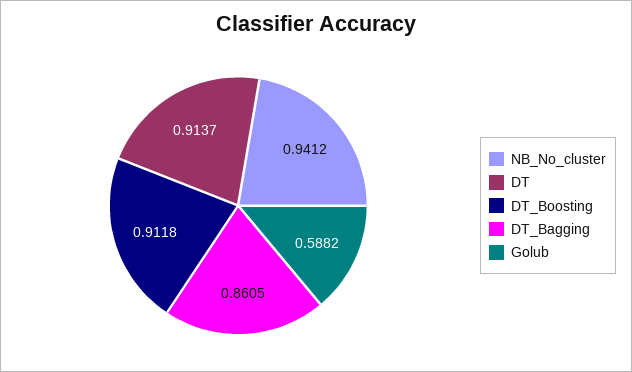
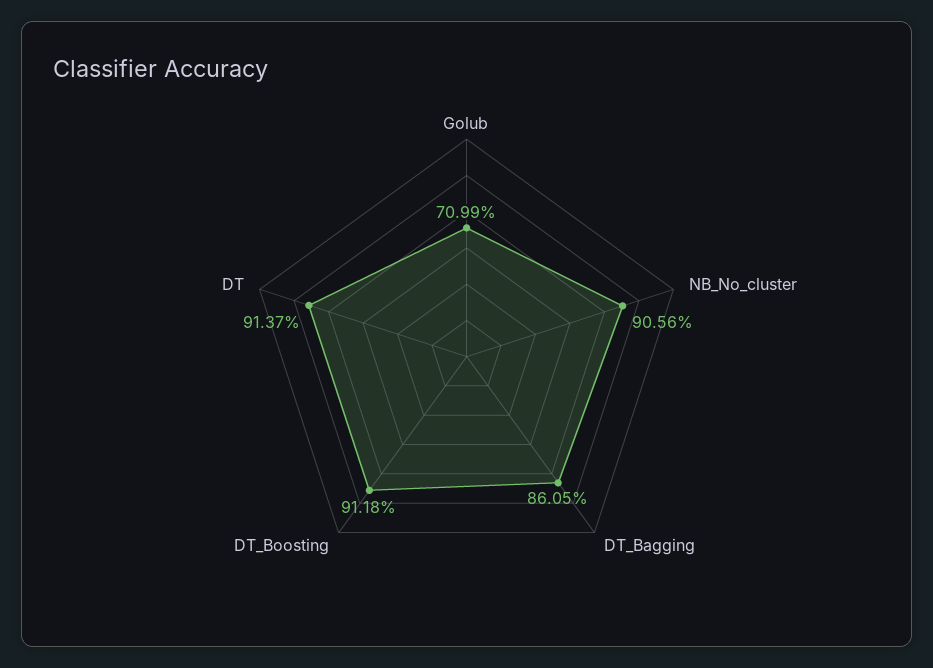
NB_No_cluster: 0.9412 -> 0.9056
Golub: 0.5882 -> 0.7099

